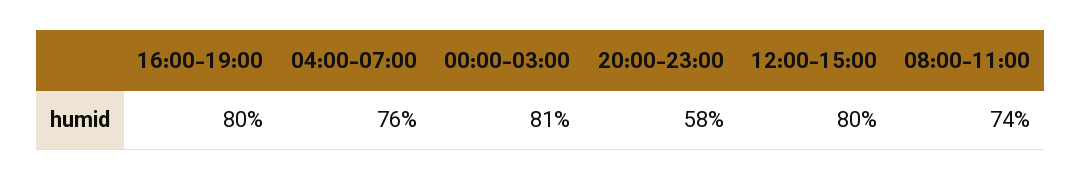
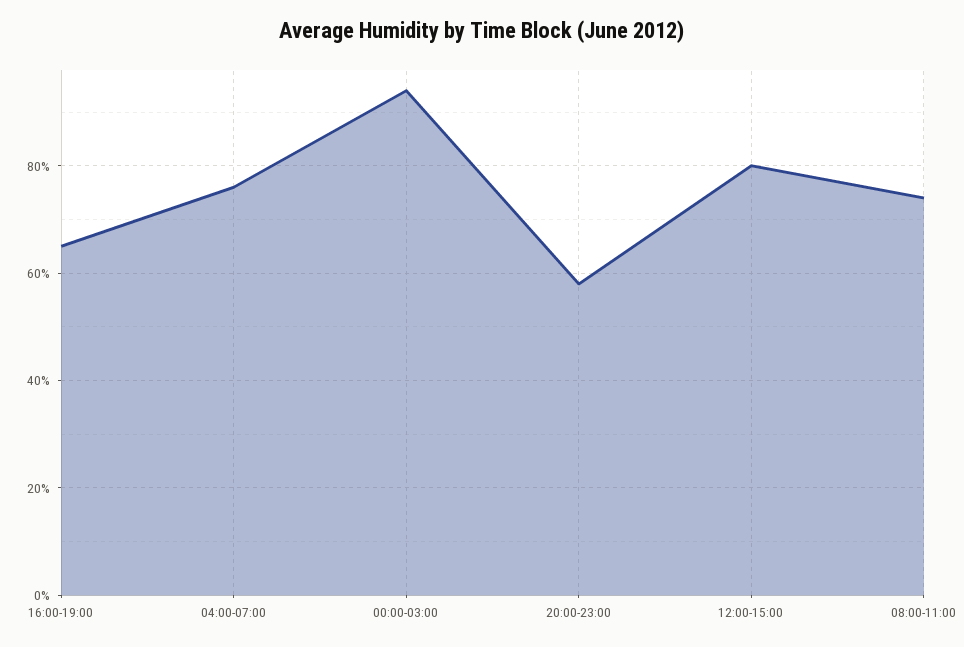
16:00-19:00: 80 -> 65
00:00-03:00: 81 -> 95

